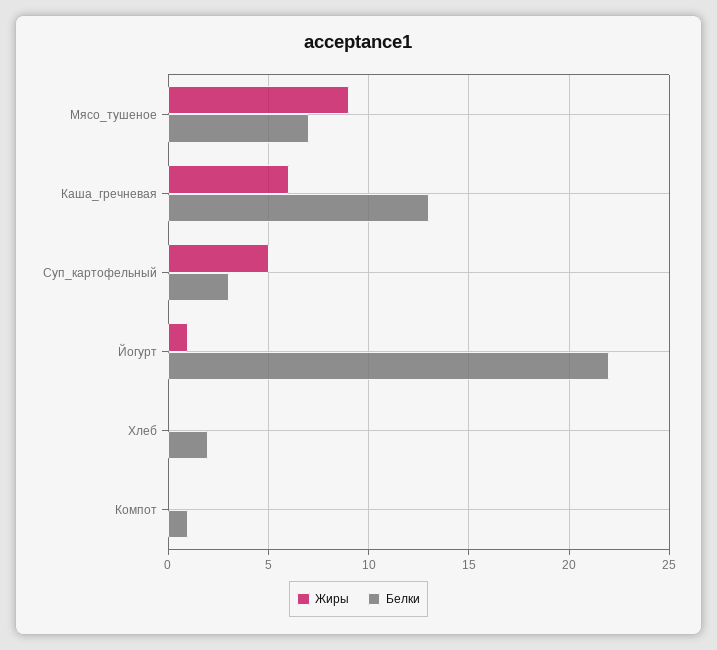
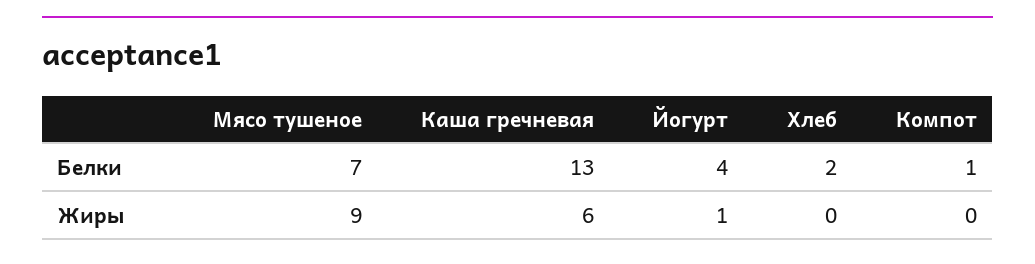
Жиры, Суп_картофельный: 5 -> none
Белки, Суп_картофельный: 3 -> none
Белки, Йогурт: 22 -> 4

